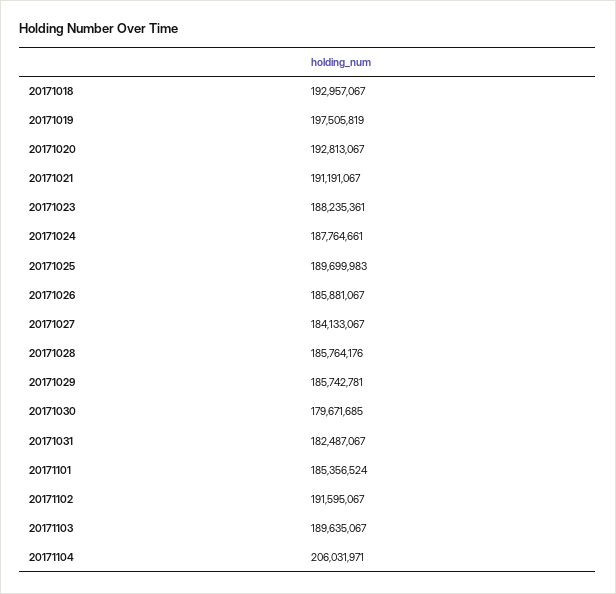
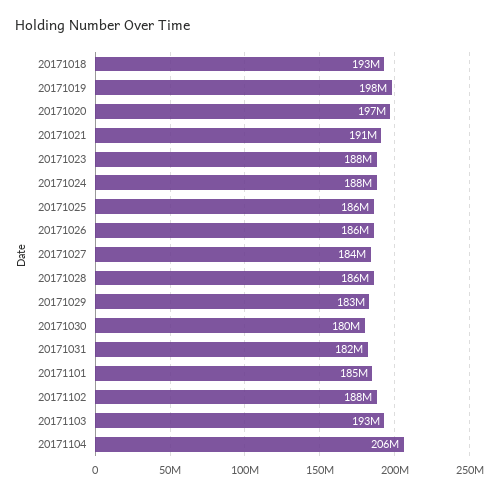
20171020: 192813067 -> 197000000
20171025: 189699983 -> 186000000
20171029: 185742781 -> 183000000
20171102: 191595067 -> 188000000
20171103: 189635067 -> 193000000

